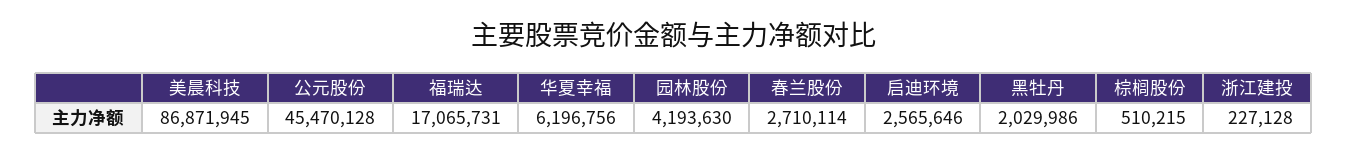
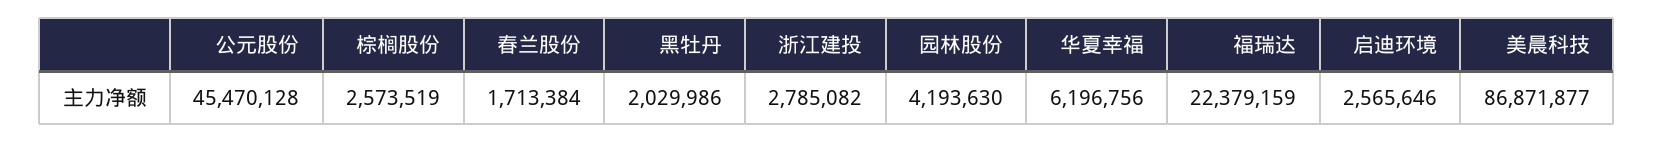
美晨科技: 86871945 -> 86871877
福瑞达: 17065731 -> 22379159
春兰股份: 2710114 -> 1713384
棕榈股份: 510215 -> 2573519
浙江建投: 227128 -> 2785082

